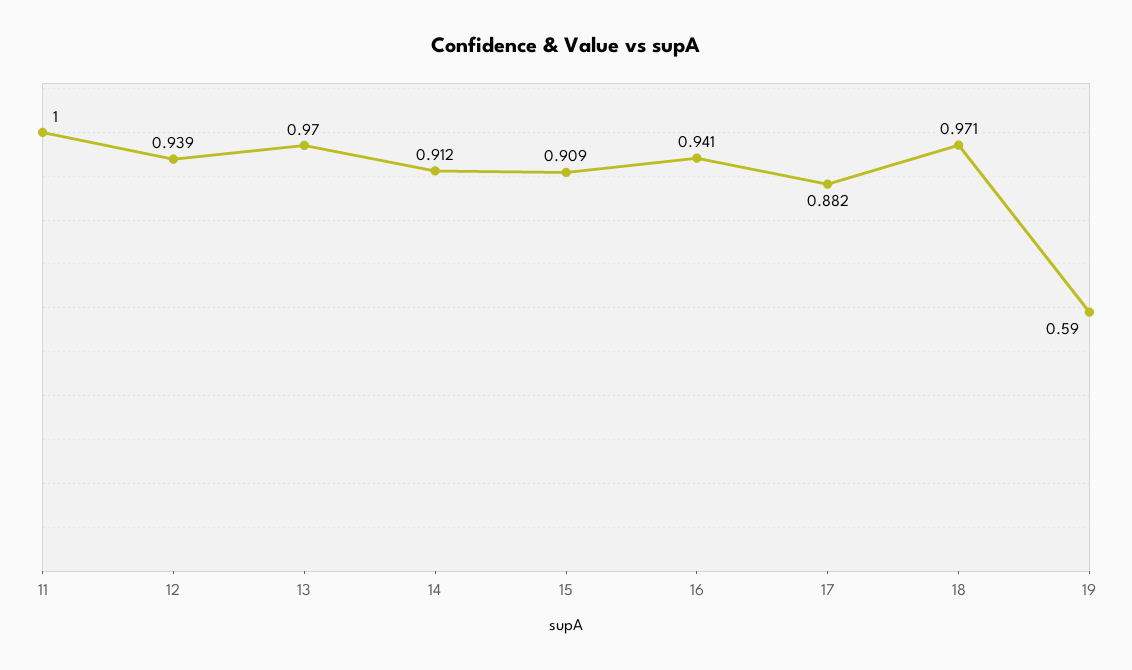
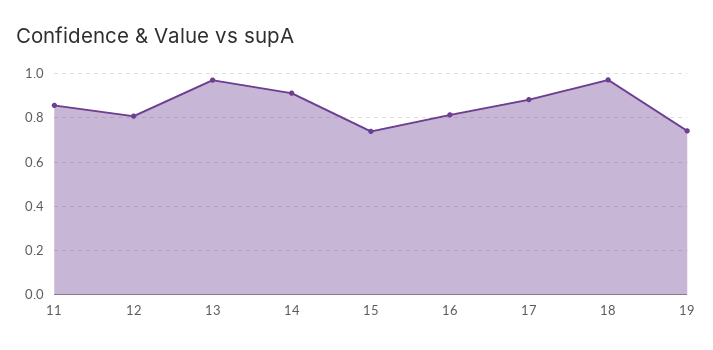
11: 1 -> 0.85
12: 0.939 -> 0.8
15: 0.909 -> 0.75
16: 0.941 -> 0.8
19: 0.59 -> 0.75

